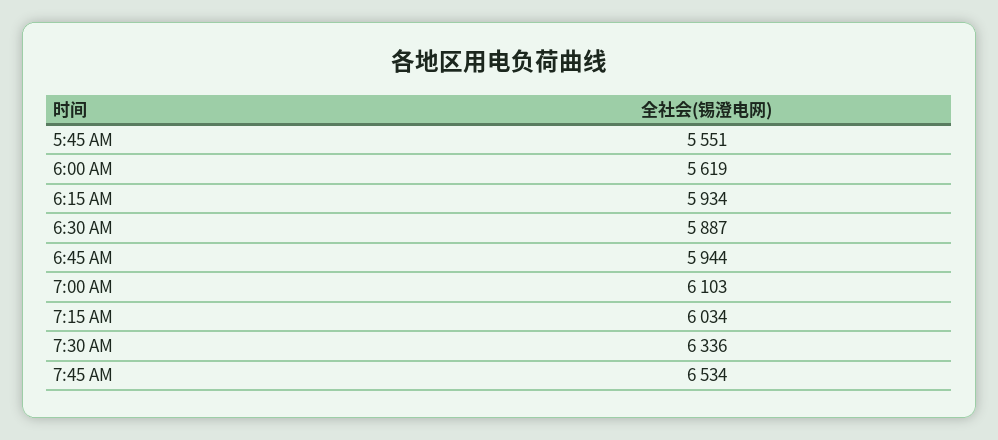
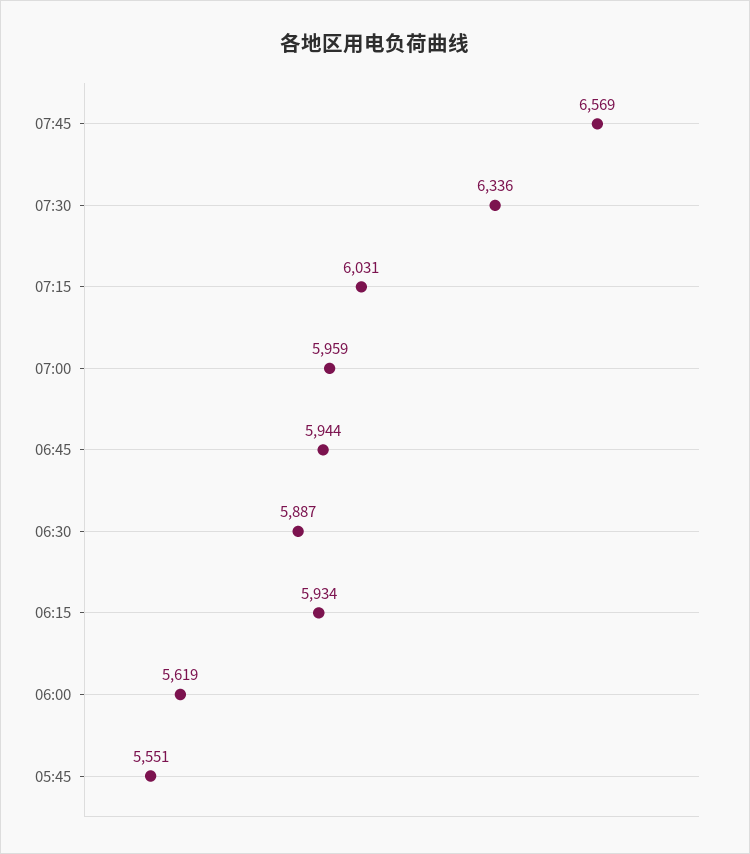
7:00 AM: 6103 -> 5959
7:15 AM: 6034 -> 6031
7:45 AM: 6534 -> 6569

